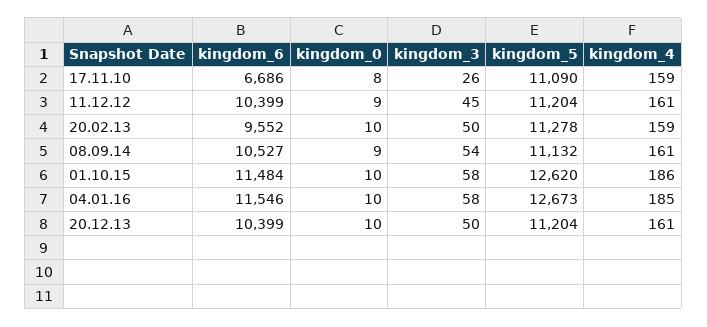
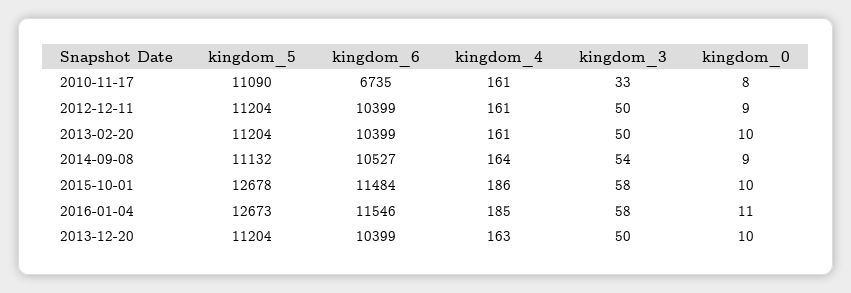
kingdom_6, 17.11.10: 6686 -> 6735
kingdom_3, 17.11.10: 26 -> 33
kingdom_4, 17.11.10: 159 -> 161
kingdom_3, 11.12.12: 45 -> 50
kingdom_6, 20.02.13: 9552 -> 10399
kingdom_5, 20.02.13: 11278 -> 11204
kingdom_4, 20.02.13: 159 -> 161
kingdom_4, 08.09.14: 161 -> 164
kingdom_5, 01.10.15: 12620 -> 12678
kingdom_0, 04.01.16: 10 -> 11
kingdom_4, 20.12.13: 161 -> 163

